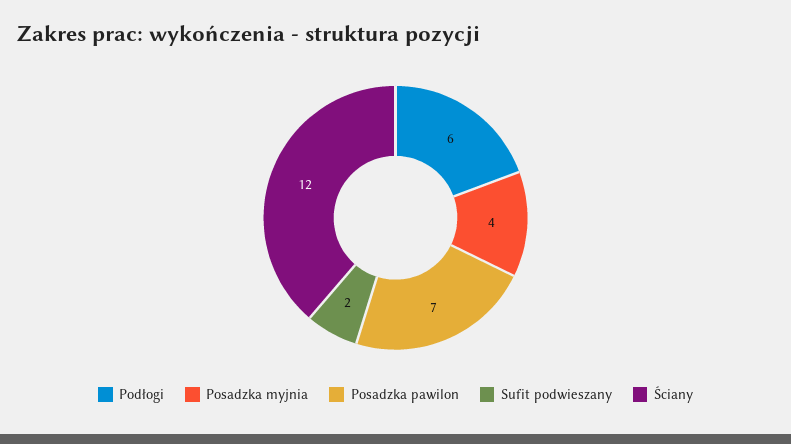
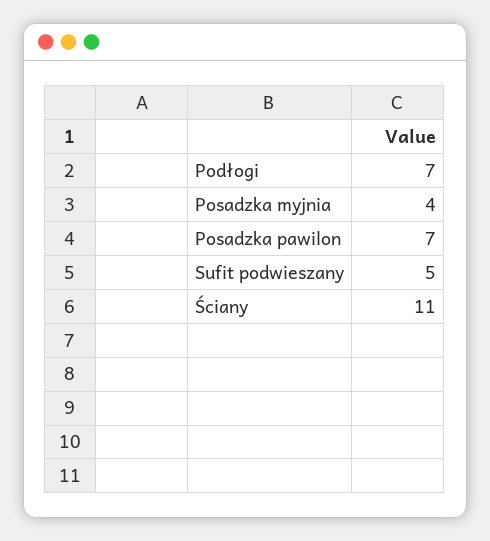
Podłogi: 6 -> 7
Sufit podwieszany: 2 -> 5
Ściany: 12 -> 11

